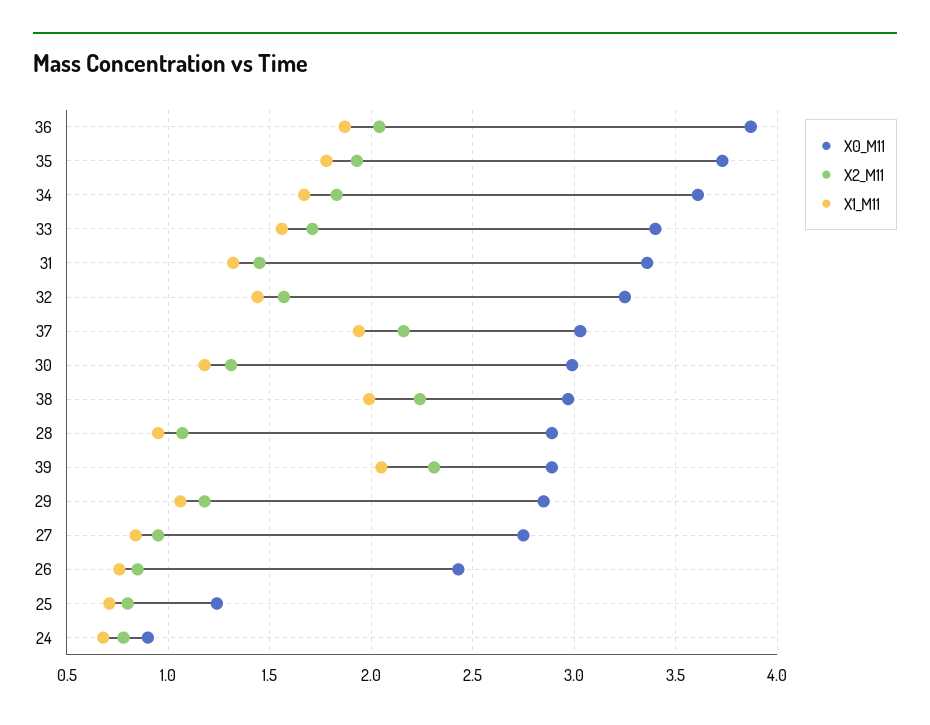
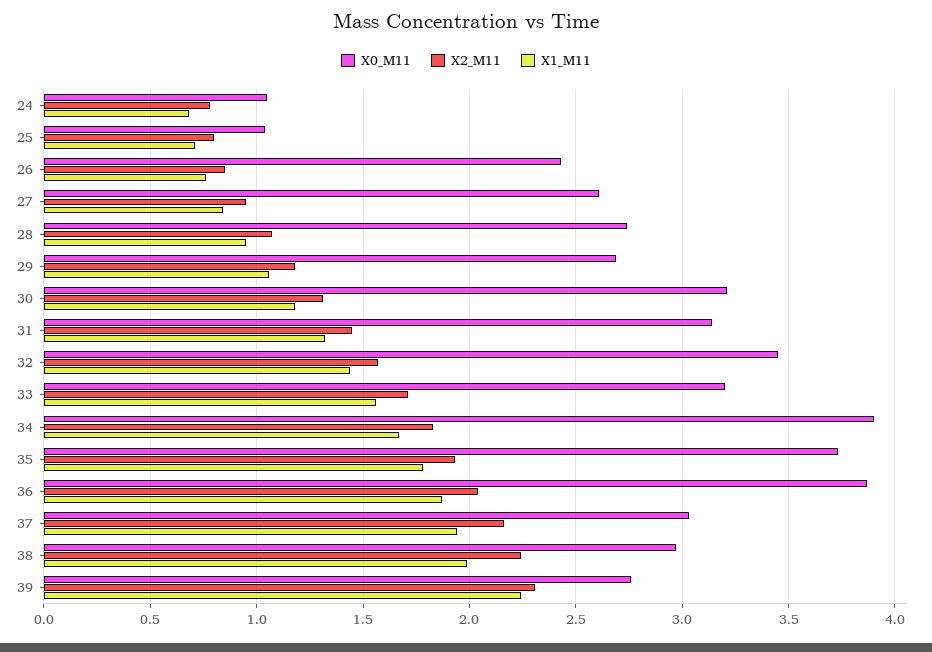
X0_M11, 34: 3.6 -> 3.9
X0_M11, 33: 3.4 -> 3.2
X0_M11, 31: 3.35 -> 3.15
X0_M11, 32: 3.25 -> 3.45
X0_M11, 30: 3 -> 3.2
X0_M11, 28: 2.9 -> 2.75
X0_M11, 39: 2.9 -> 2.75
X1_M11, 39: 2.05 -> 2.25
X0_M11, 29: 2.85 -> 2.7
X0_M11, 27: 2.75 -> 2.6
X0_M11, 25: 1.25 -> 1.05
X0_M11, 24: 0.9 -> 1.05

